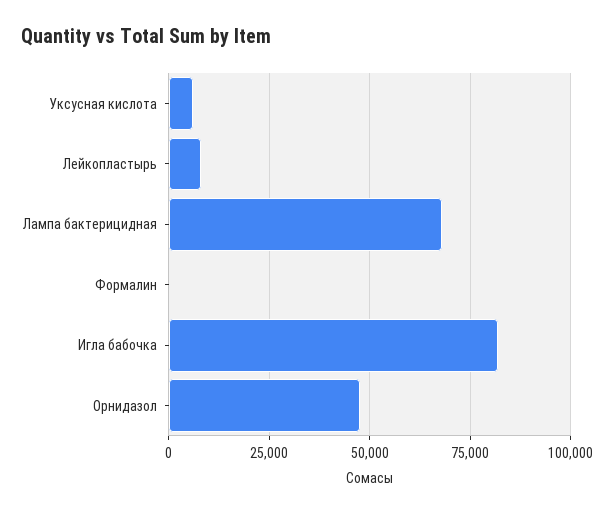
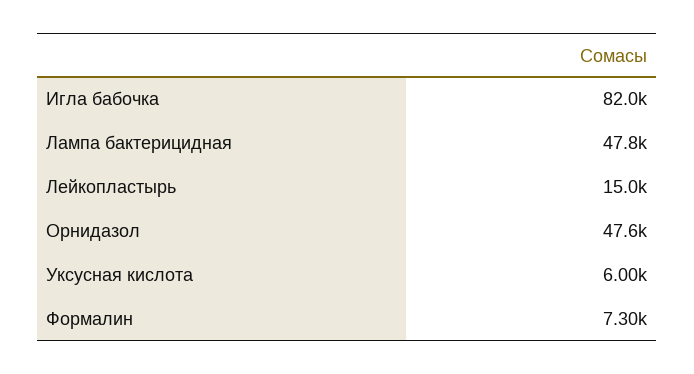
Лейкопластырь: 7500 -> 15000
Лампа бактерицидная: 67500 -> 47800
Формалин: 0 -> 7300

